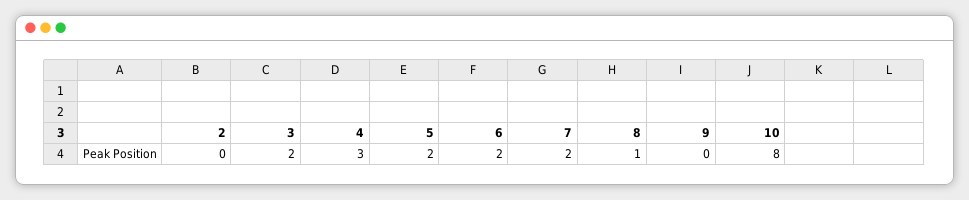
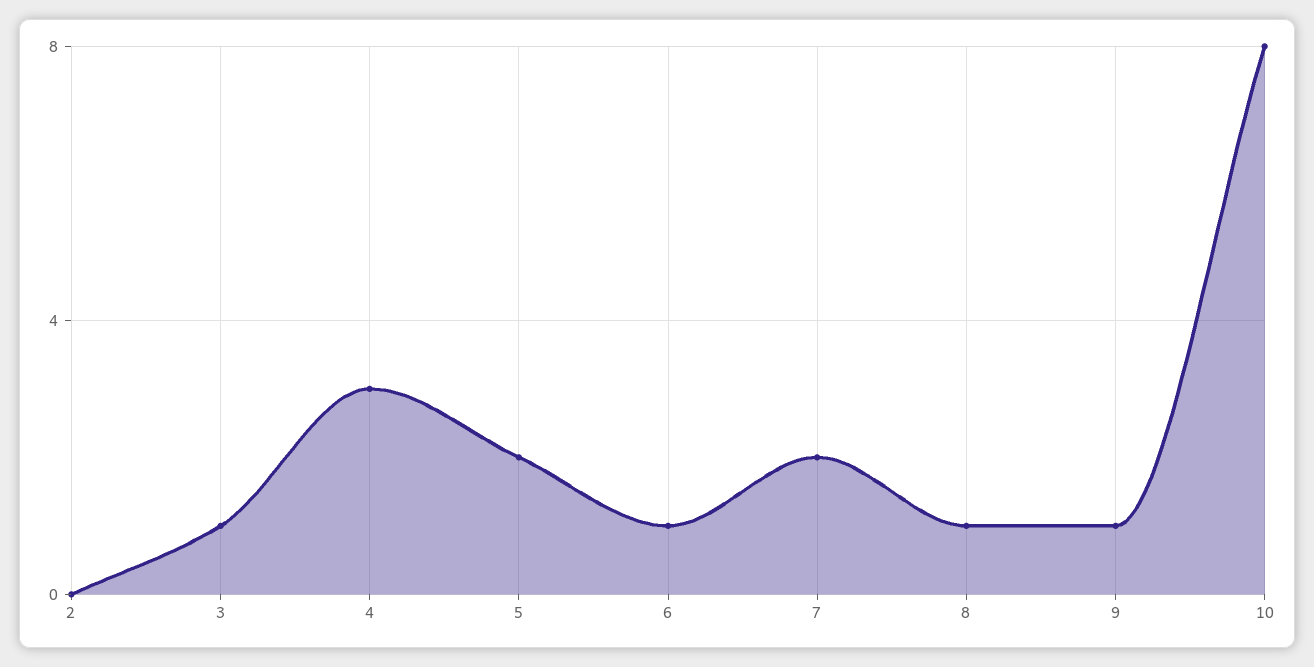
3: 2 -> 1
6: 2 -> 1
9: 0 -> 1

